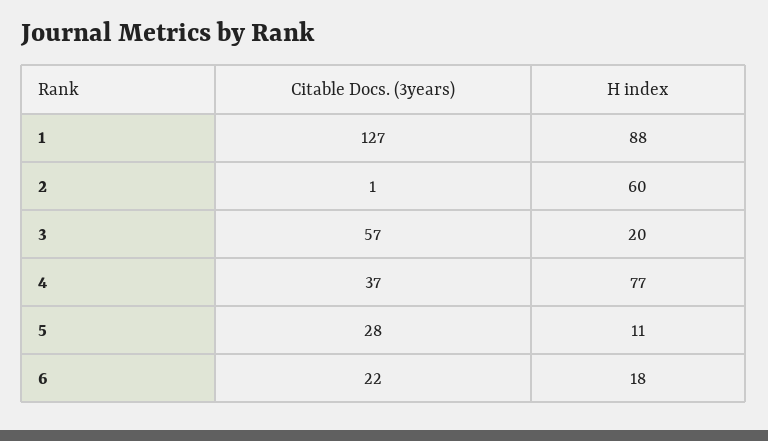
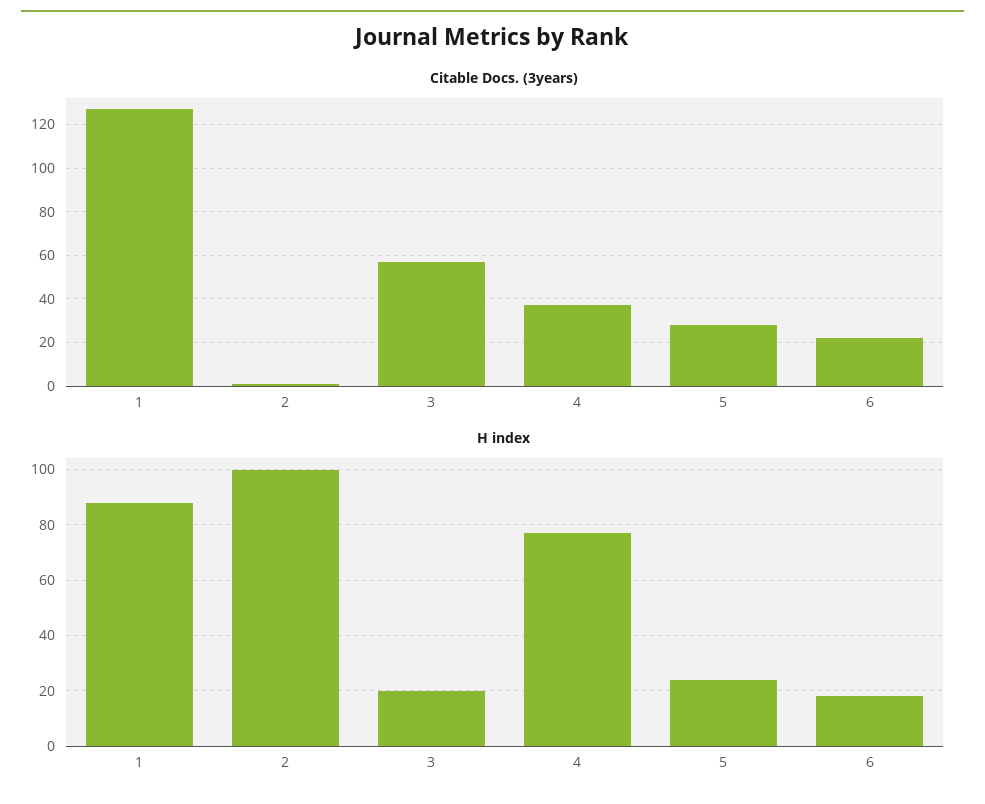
H index, 2: 60 -> 100
H index, 5: 11 -> 25

